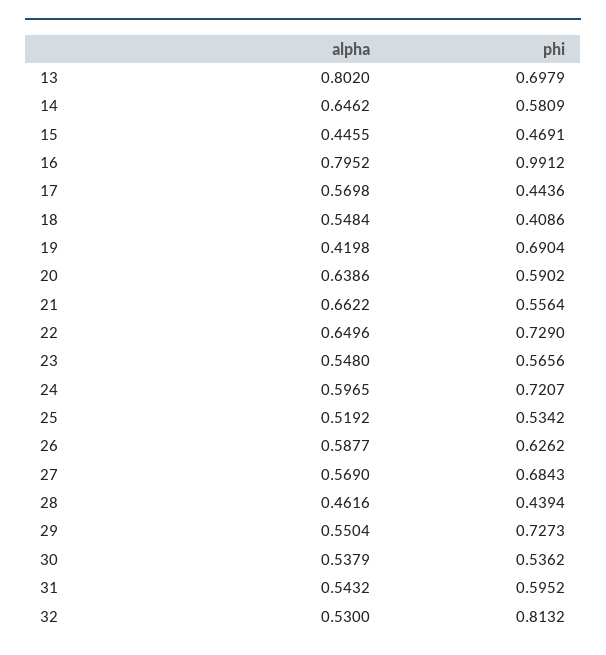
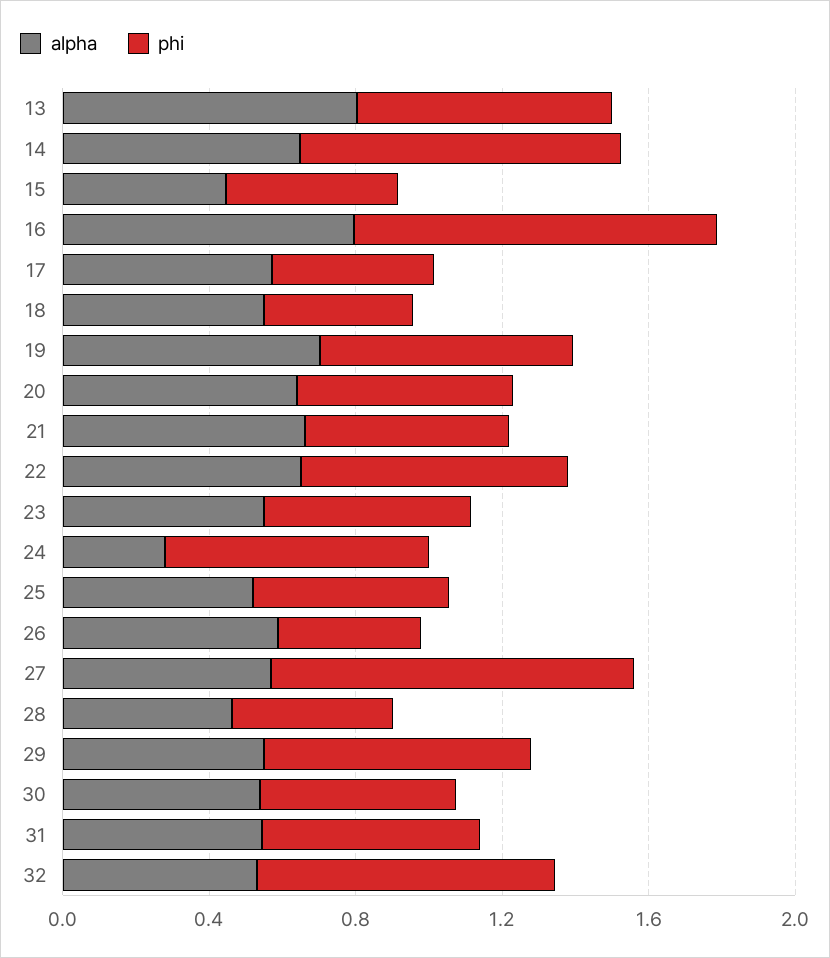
phi, 14: 0.5809 -> 0.9
alpha, 19: 0.4198 -> 0.7
alpha, 24: 0.5965 -> 0.3
phi, 26: 0.6262 -> 0.4
phi, 27: 0.6843 -> 1

